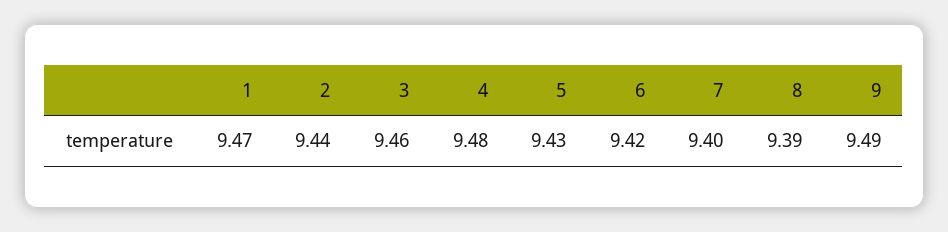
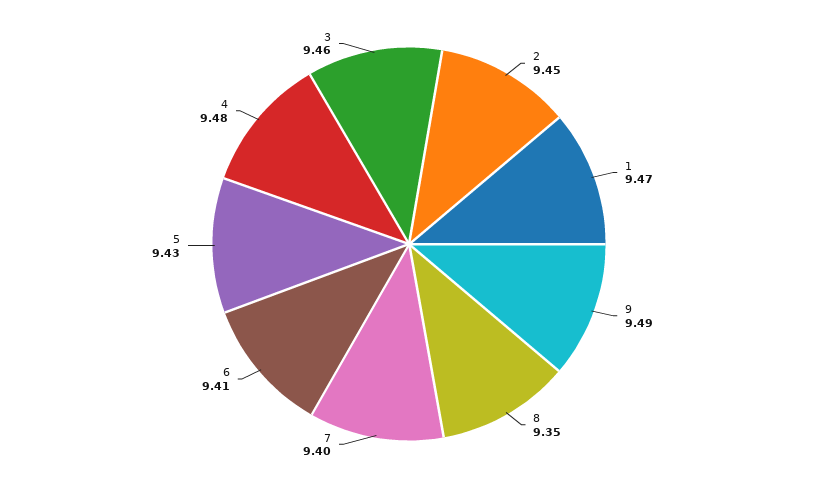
2: 9.44 -> 9.45
6: 9.42 -> 9.41
8: 9.39 -> 9.35

